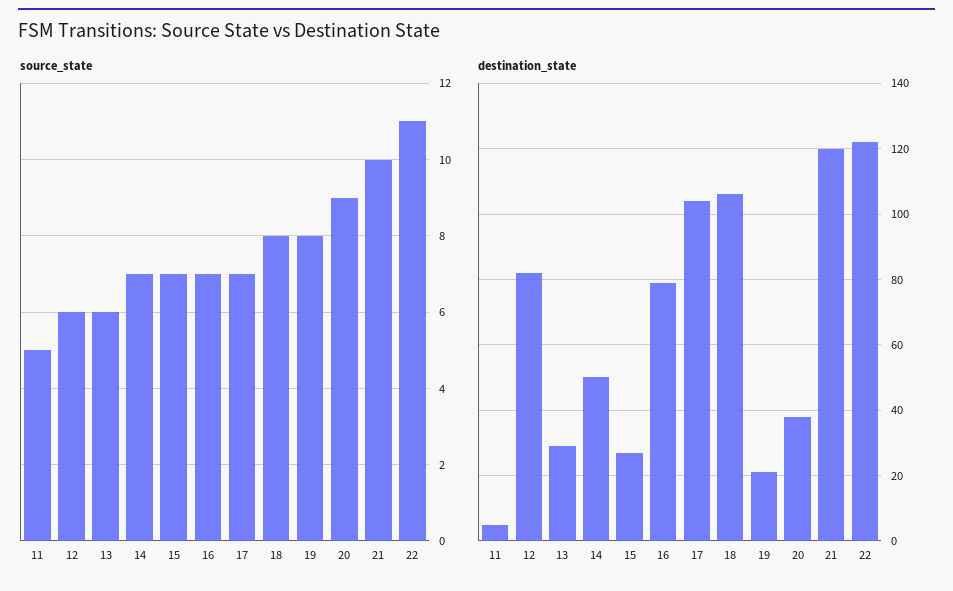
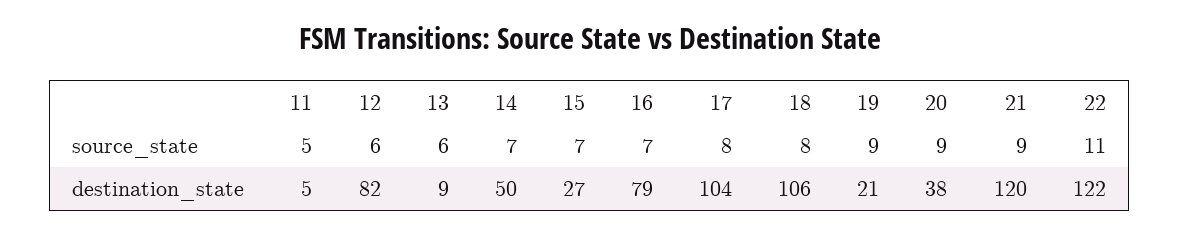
source_state, 17: 7 -> 8
source_state, 19: 8 -> 9
source_state, 21: 10 -> 9
destination_state, 13: 30 -> 9

